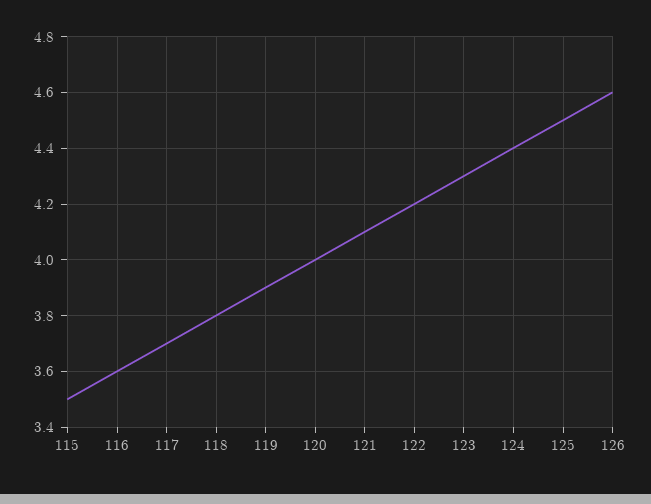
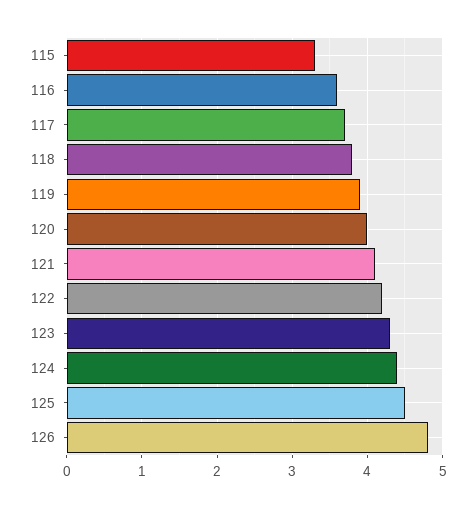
115: 3.5 -> 3.3
126: 4.6 -> 4.8

